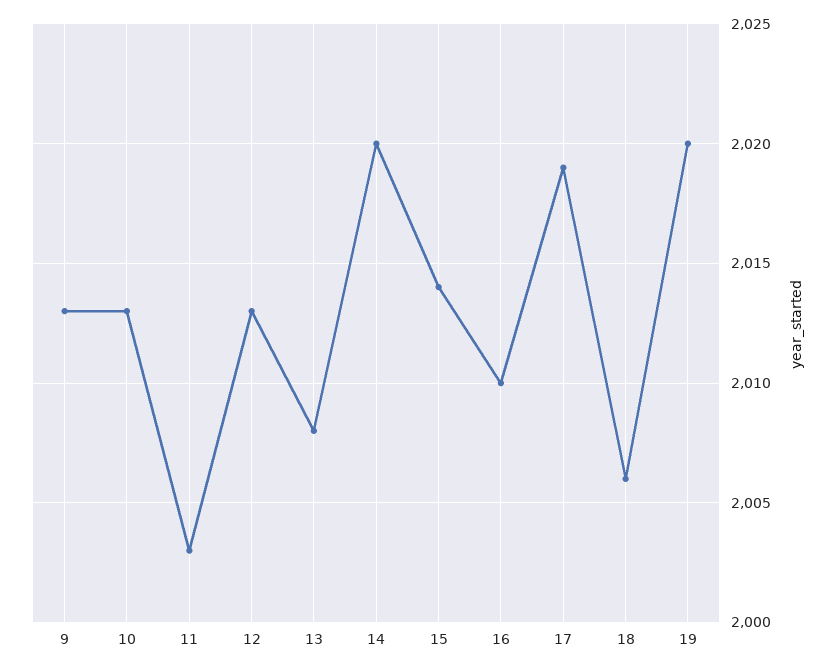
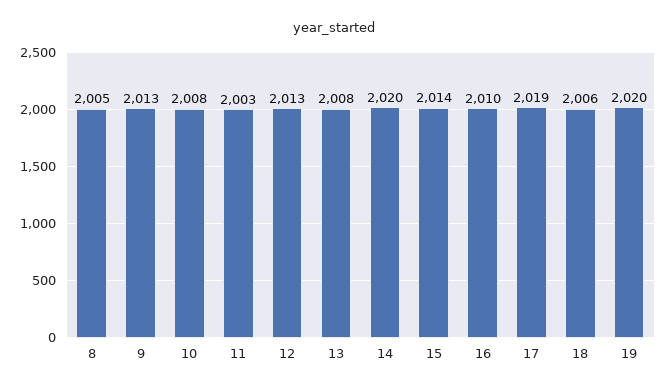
10: 2013 -> 2008
8: none -> 2005

